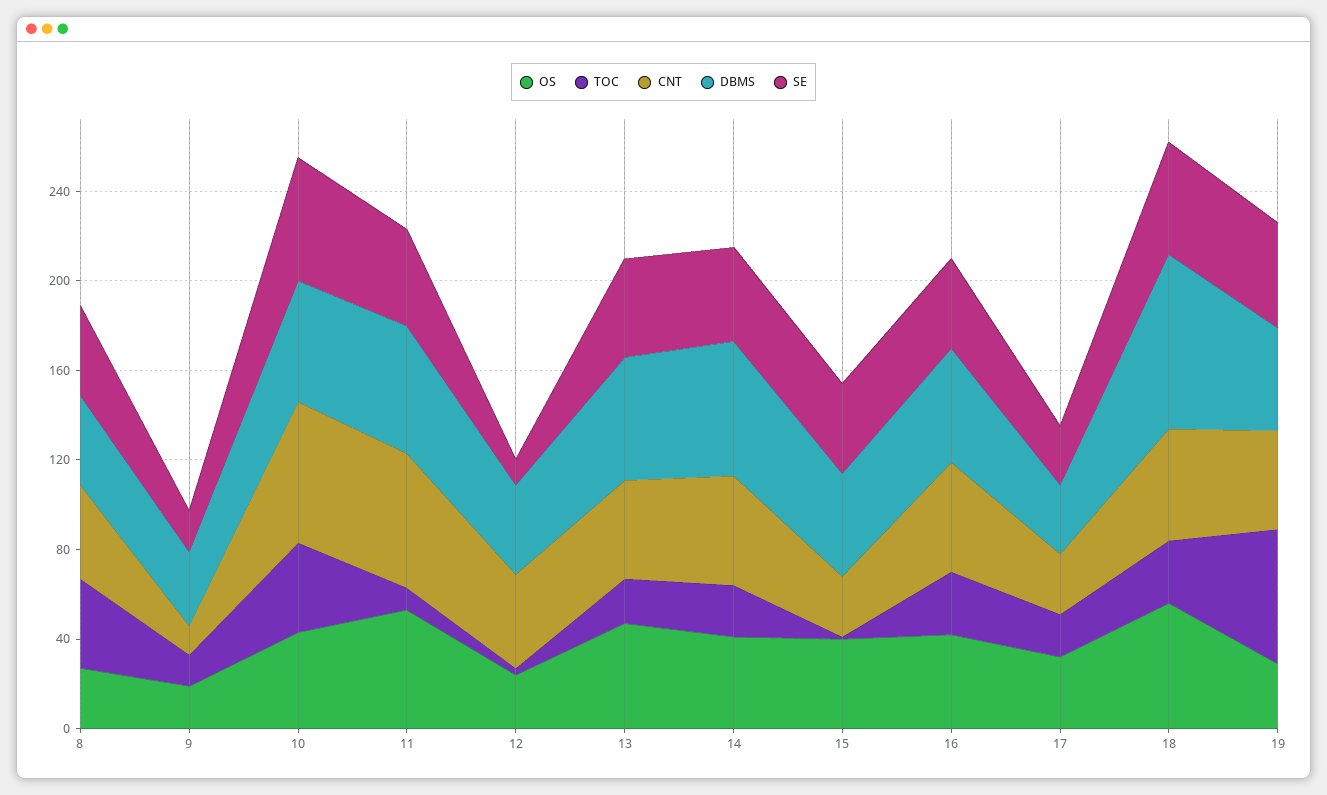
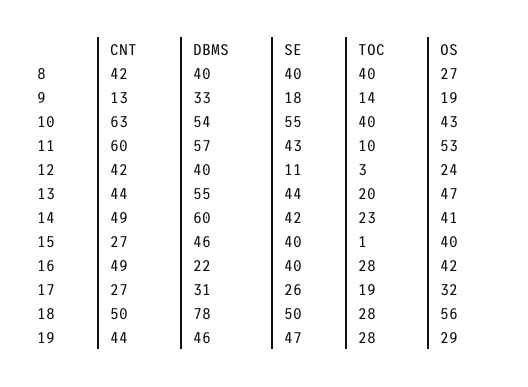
DBMS, 16: 50 -> 22
TOC, 19: 60 -> 28

